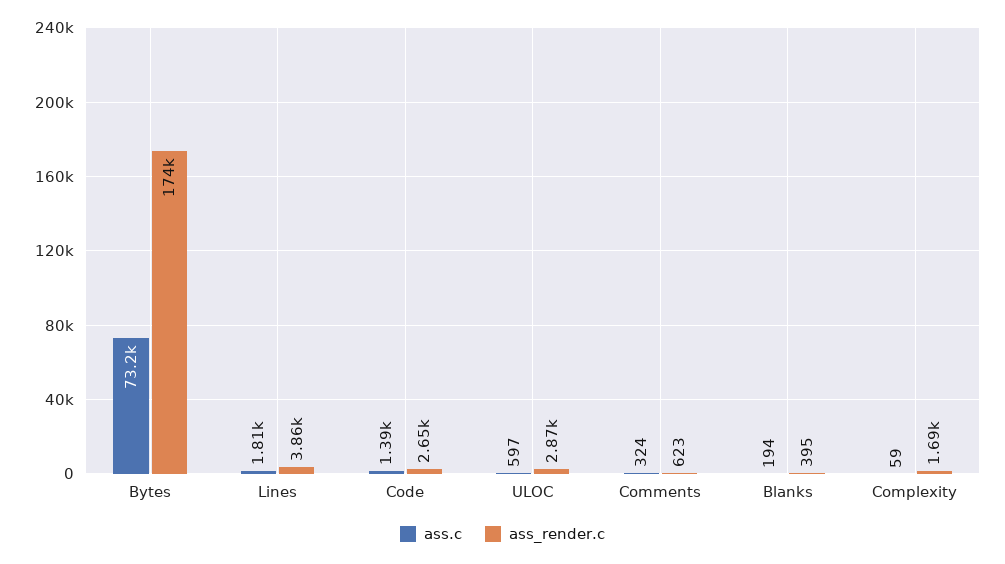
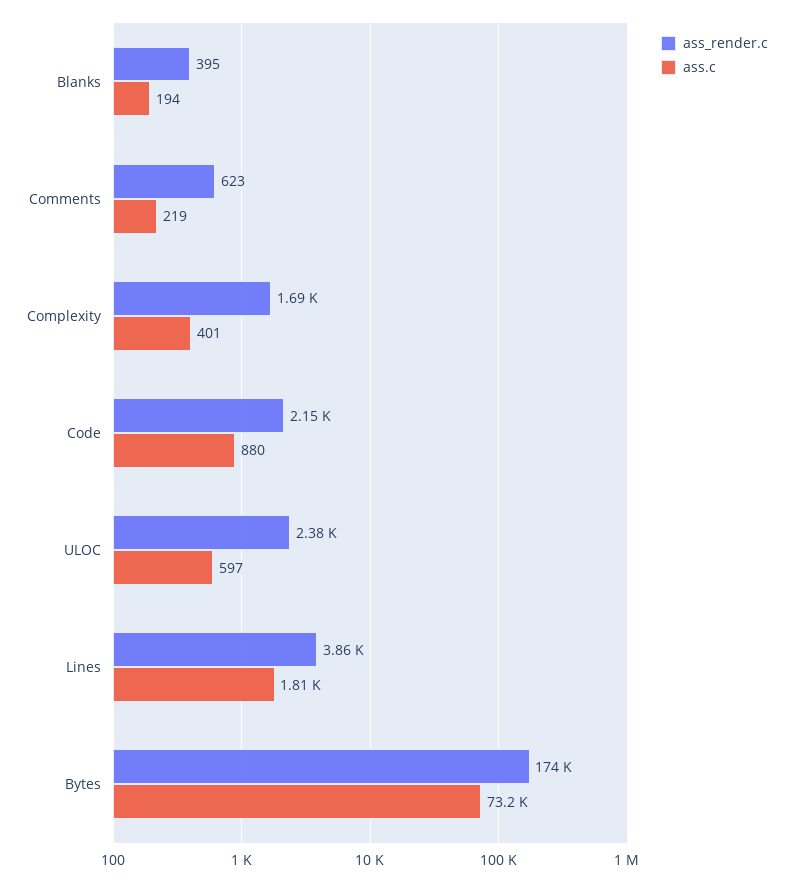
ass.c, Code: 1390 -> 880
ass_render.c, Code: 2650 -> 2150
ass_render.c, ULOC: 2870 -> 2380
ass.c, Comments: 324 -> 219
ass.c, Complexity: 59 -> 401

